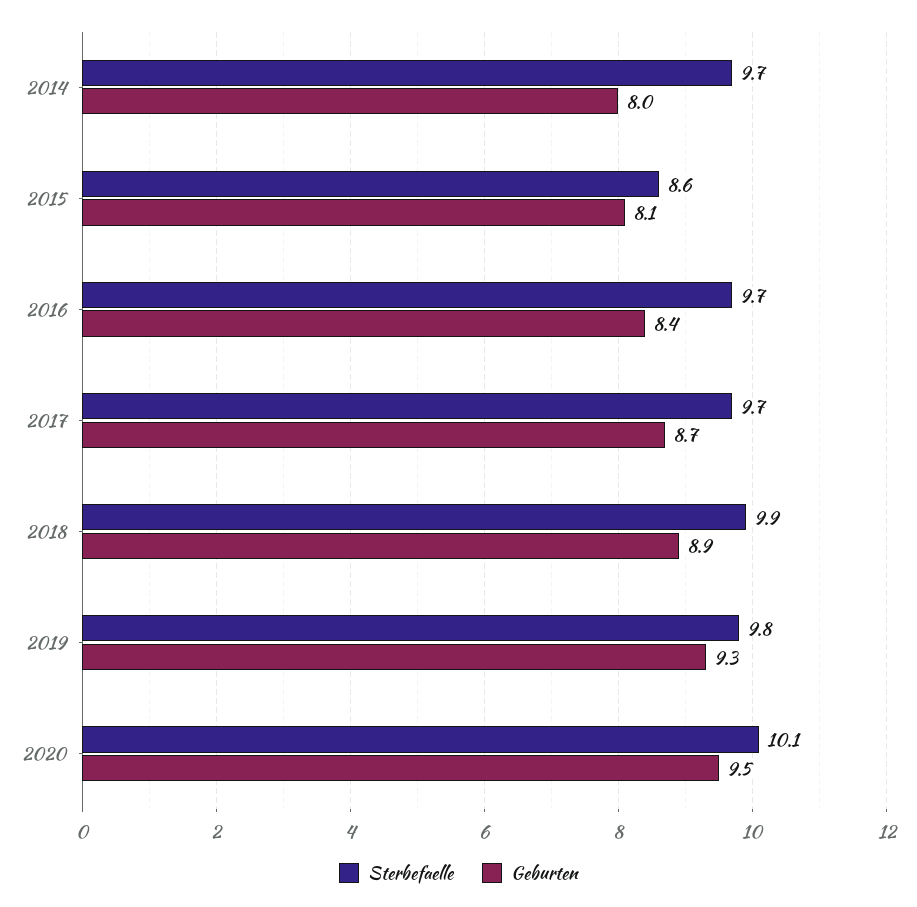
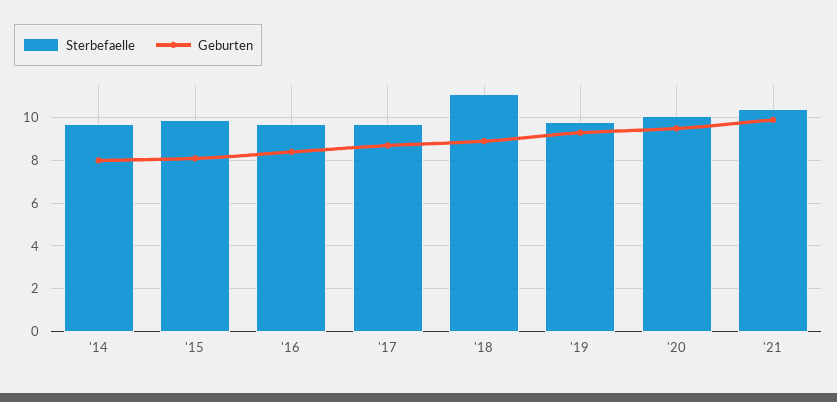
Sterbefaelle, 2015: 8.6 -> 10
Sterbefaelle, 2018: 9.9 -> 11
Sterbefaelle, '21: none -> 10.5
Geburten, '21: none -> 10

